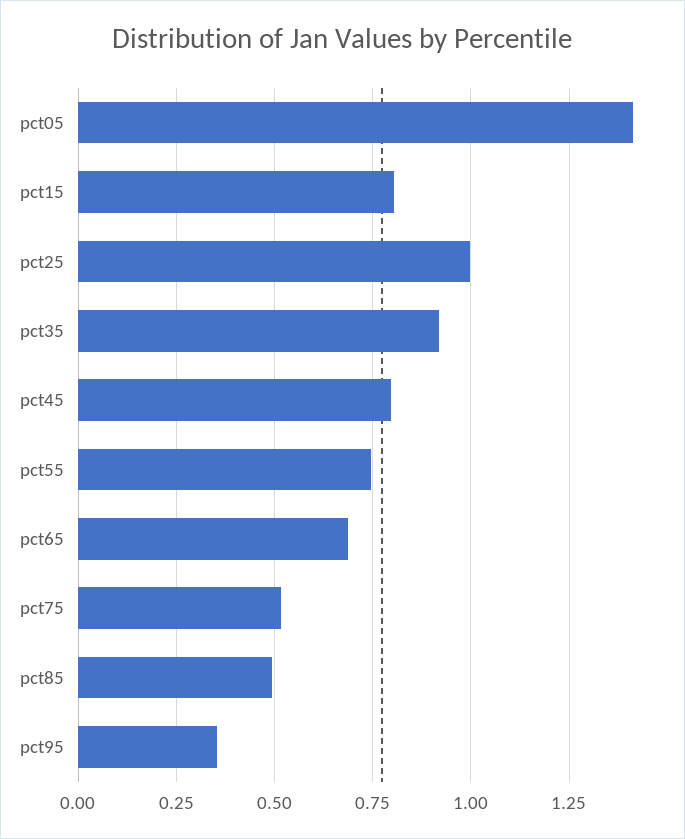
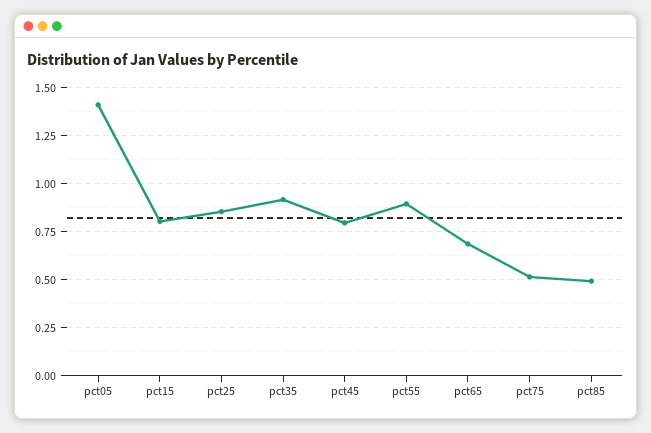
pct25: 1 -> 0.85
pct55: 0.75 -> 0.9
pct95: 0.35 -> none

